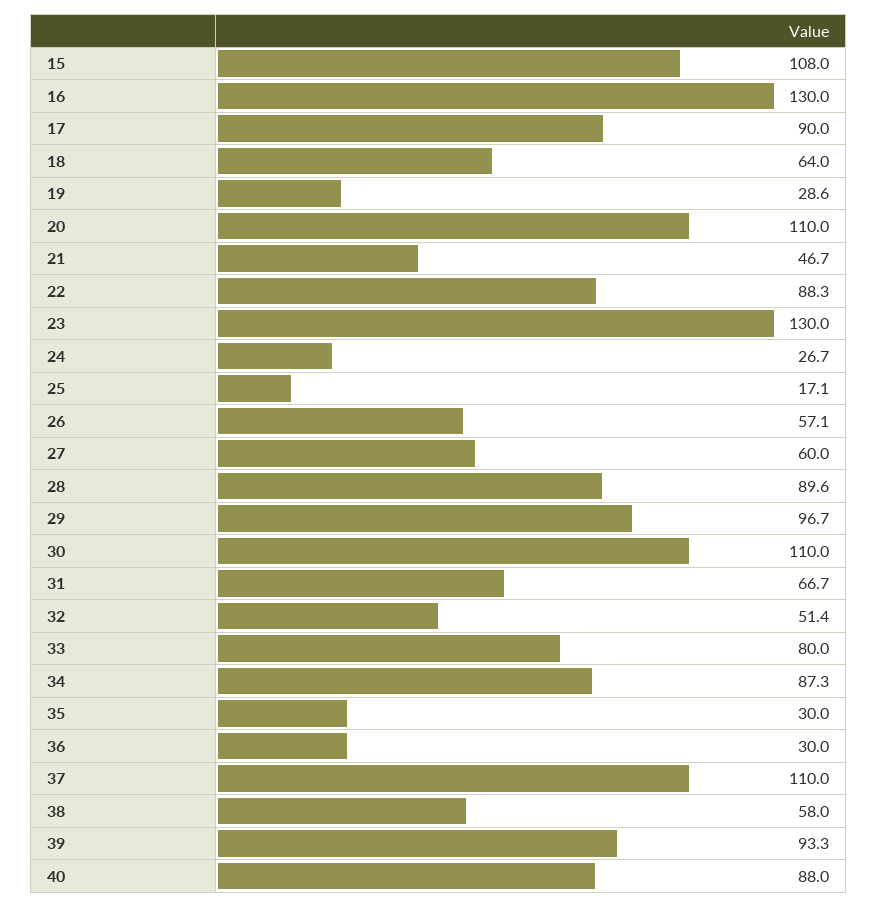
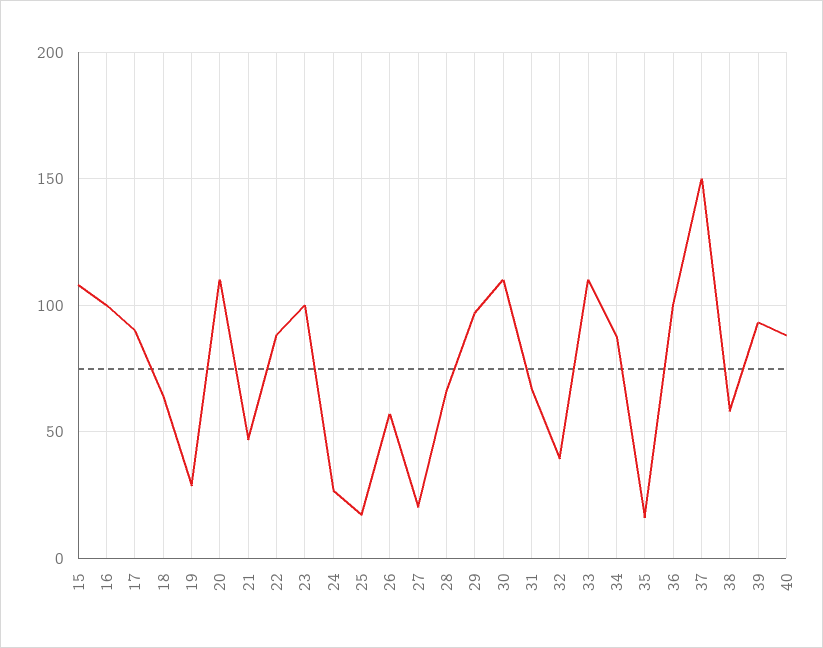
16: 130 -> 100
23: 130 -> 100
27: 60 -> 20
28: 89.6 -> 65
32: 51.4 -> 40
33: 80 -> 110
35: 30 -> 15
36: 30 -> 100
37: 110 -> 150

